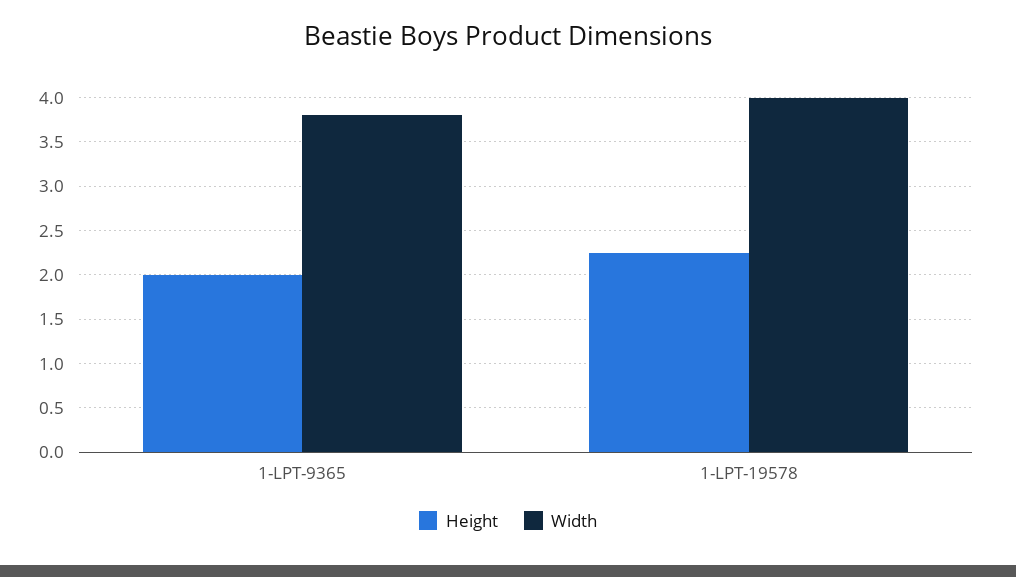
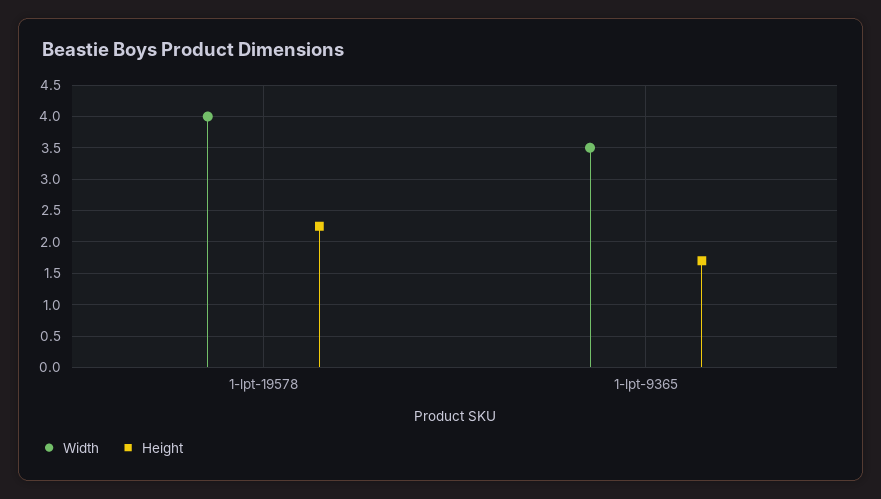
Height, 1-LPT-9365: 2 -> 1.7
Width, 1-LPT-9365: 3.8 -> 3.5

